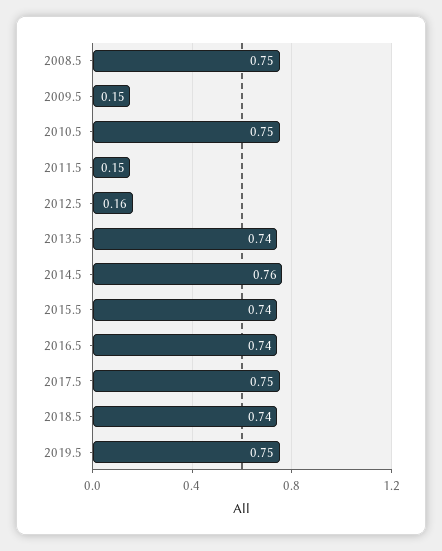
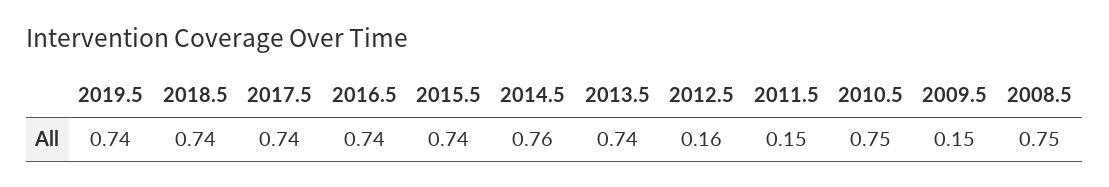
2017.5: 0.75 -> 0.74
2019.5: 0.75 -> 0.74

